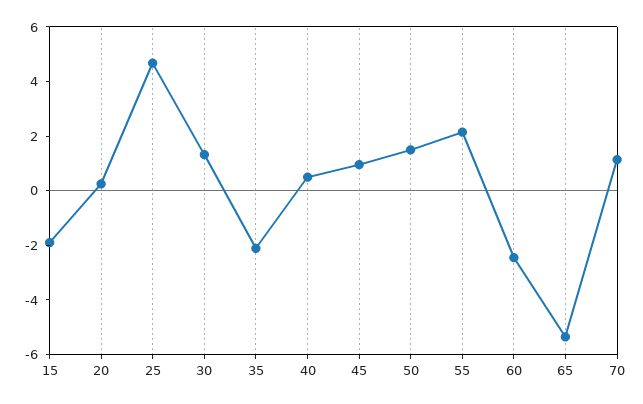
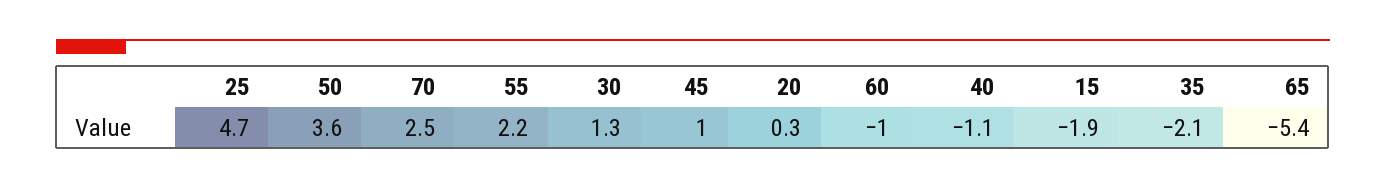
40: 0.5 -> -1.1
50: 1.5 -> 3.6
60: -2.5 -> -1
70: 1 -> 2.5

